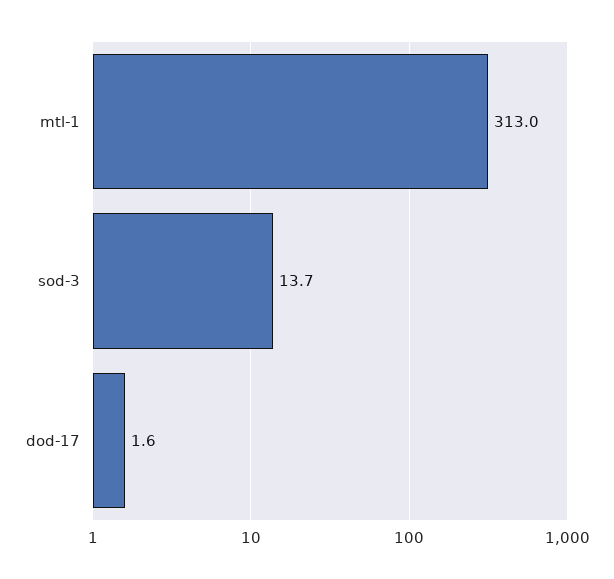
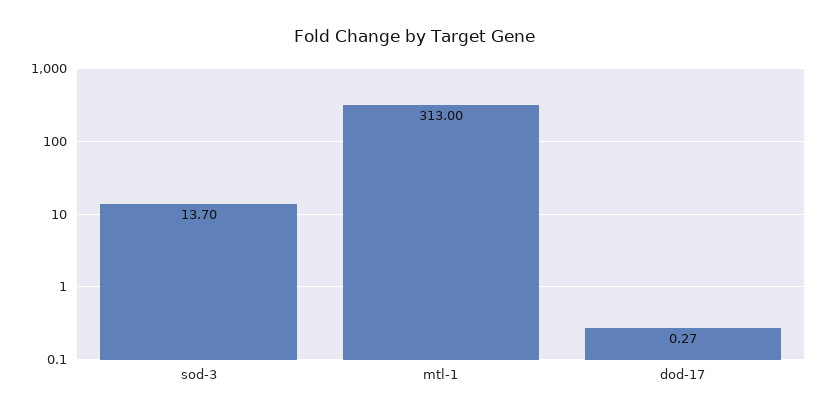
dod-17: 1.6 -> 0.27

